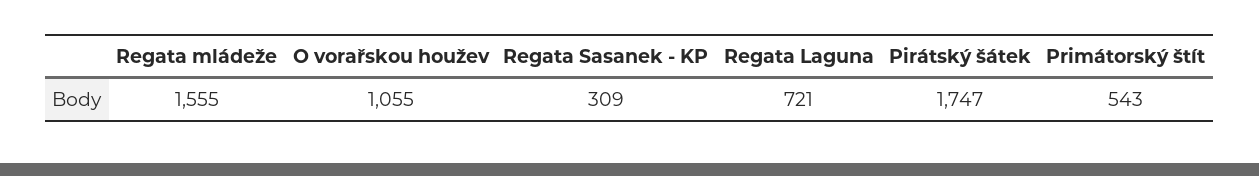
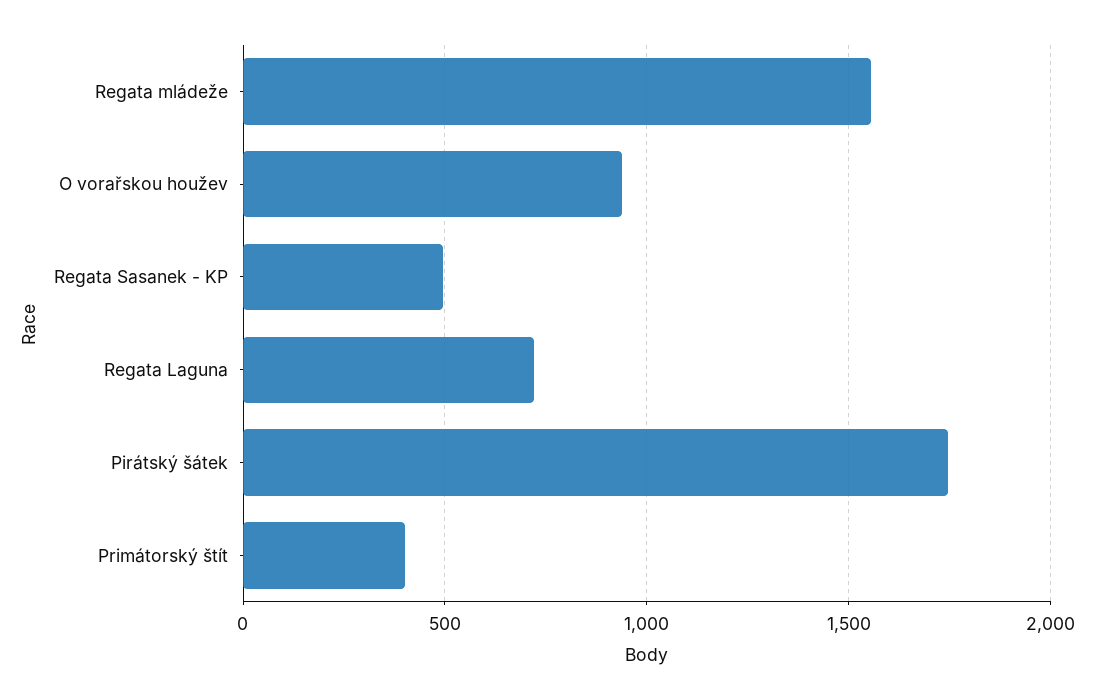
O vorařskou houžev: 1055 -> 950
Regata Sasanek - KP: 309 -> 500
Primátorský štít: 543 -> 400

